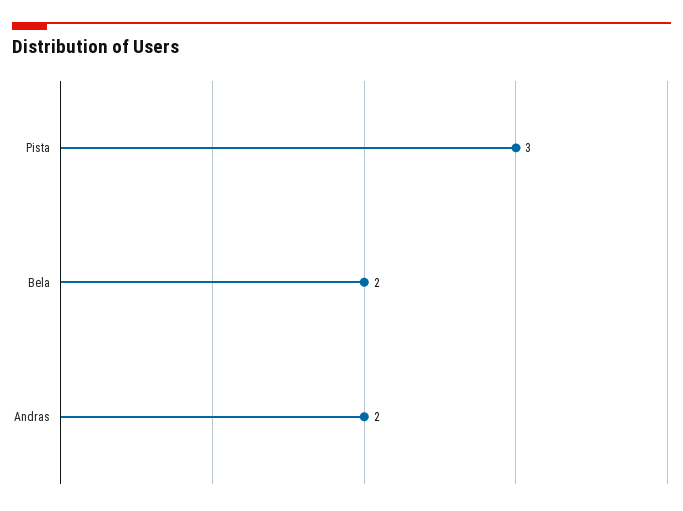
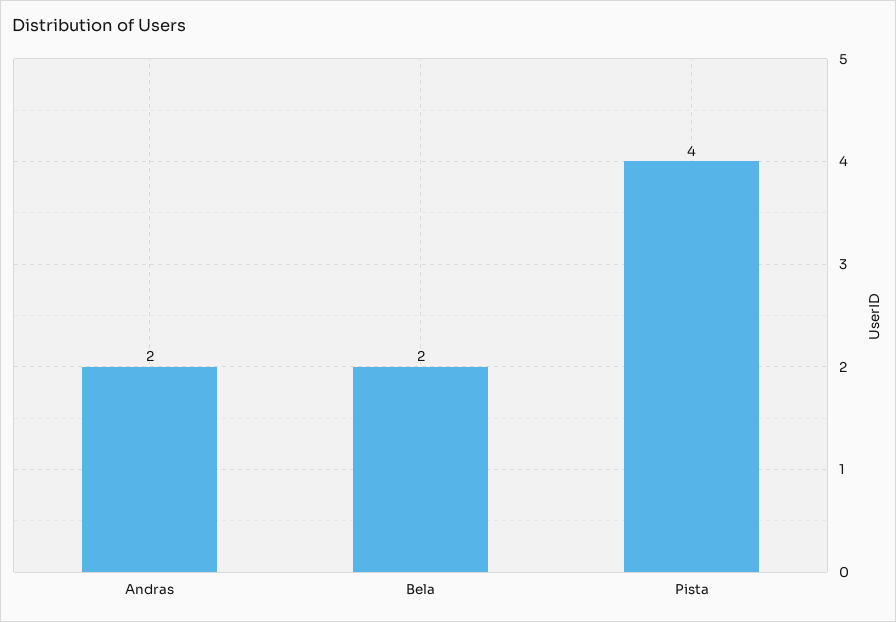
Pista: 3 -> 4

